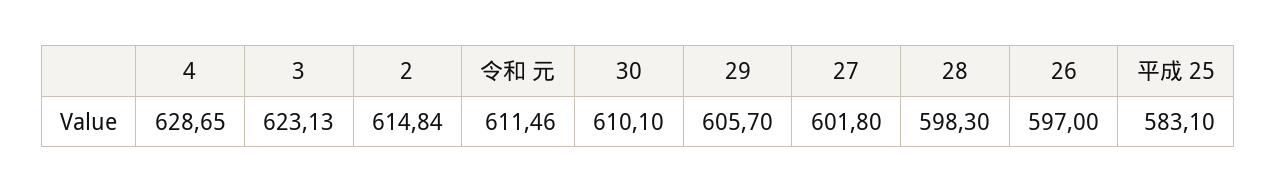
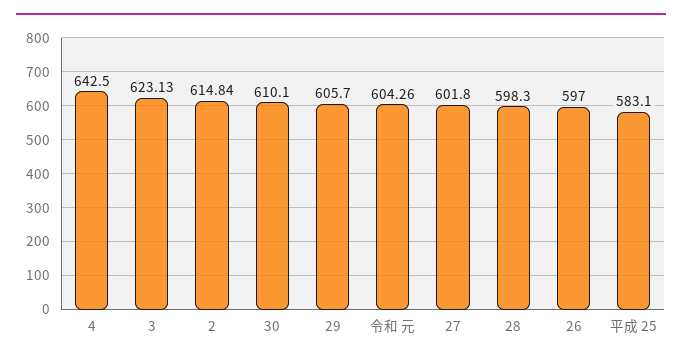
4: 628.65 -> 642.5
令和 元: 611.46 -> 604.26

